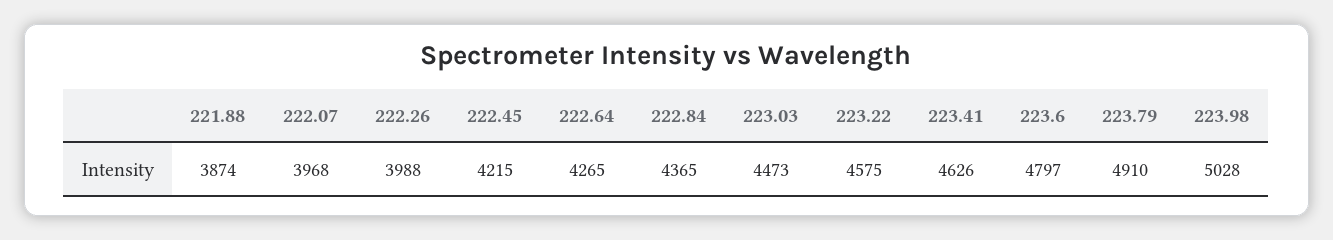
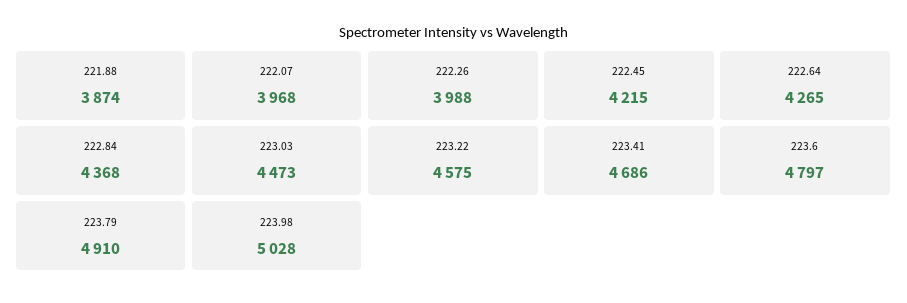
222.84: 4365 -> 4368
223.41: 4626 -> 4686

